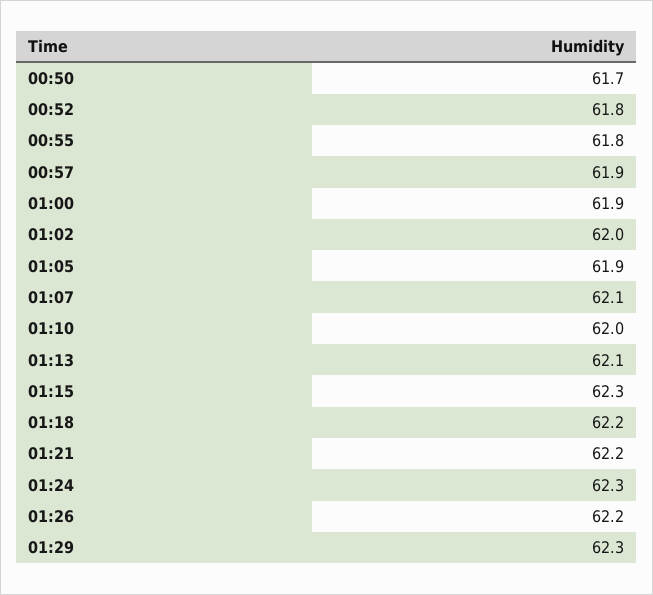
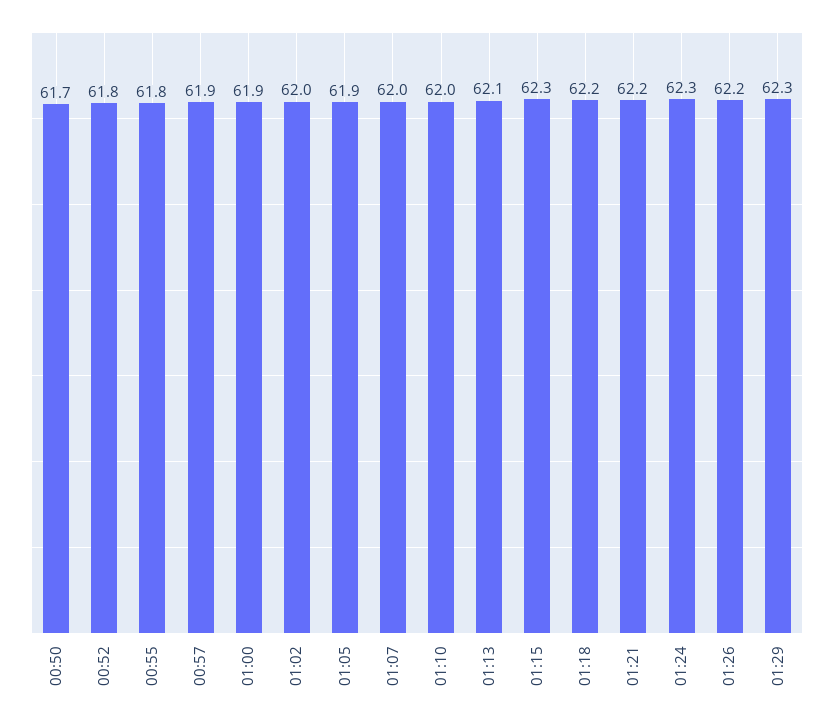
01:07: 62.1 -> 62

